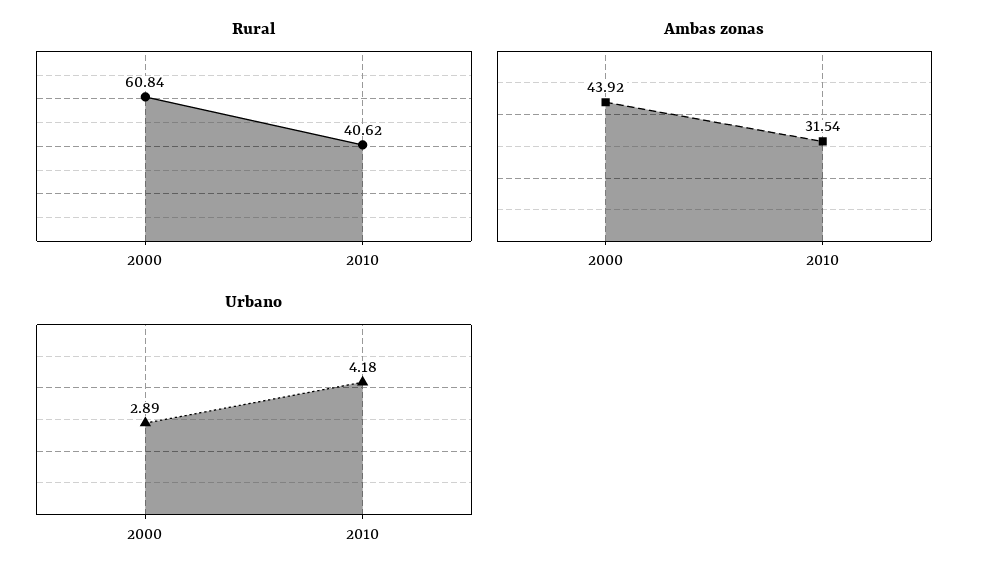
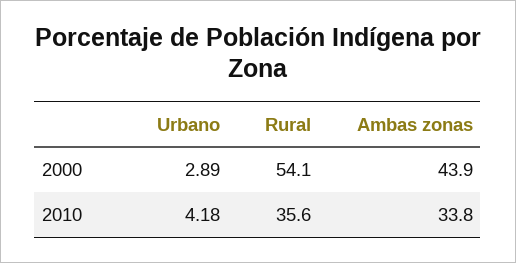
Rural, 2000: 60.84 -> 54.1
Rural, 2010: 40.62 -> 35.6
Ambas zonas, 2010: 31.54 -> 33.8

